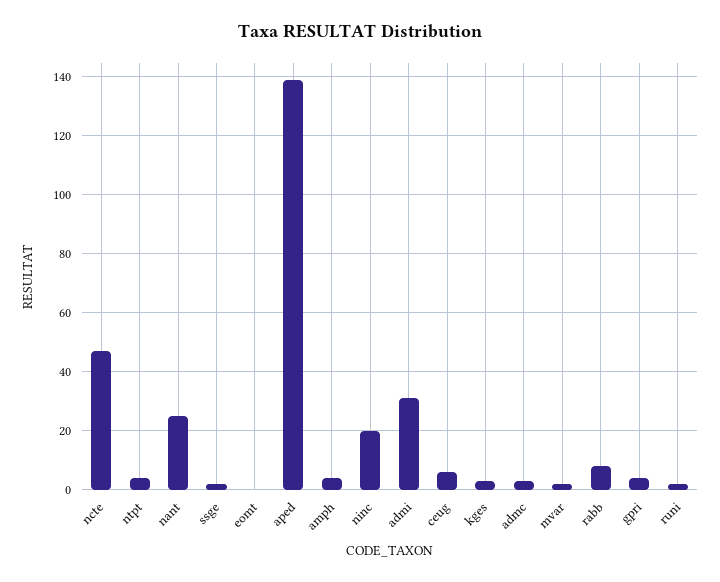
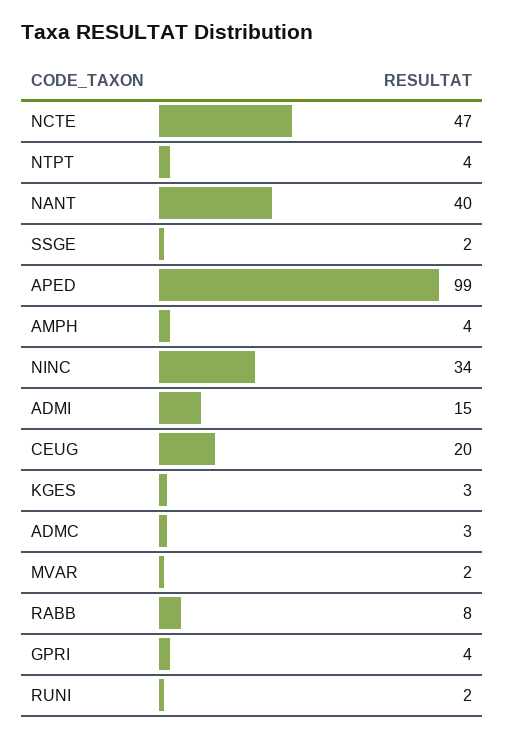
nant: 25 -> 40
eomt: 0 -> none
aped: 140 -> 99
ninc: 20 -> 34
admi: 30 -> 15
ceug: 5 -> 20

